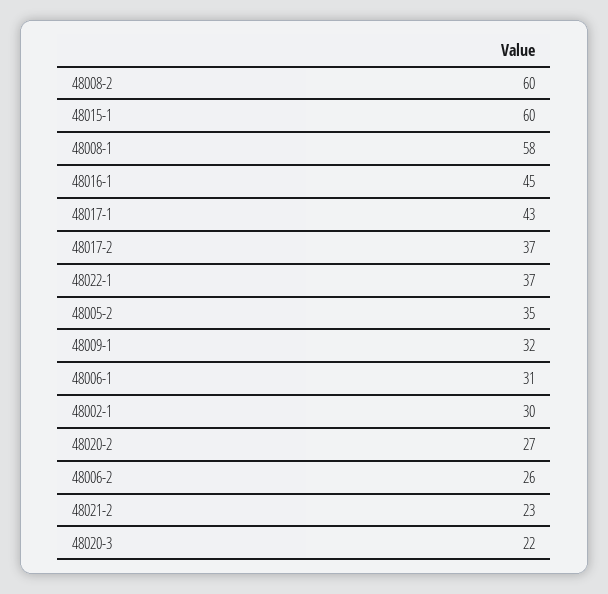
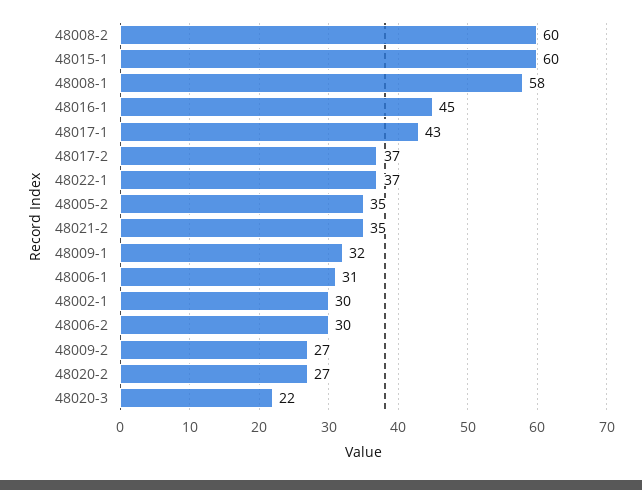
48006-2: 26 -> 30
48021-2: 23 -> 35
48009-2: none -> 27

